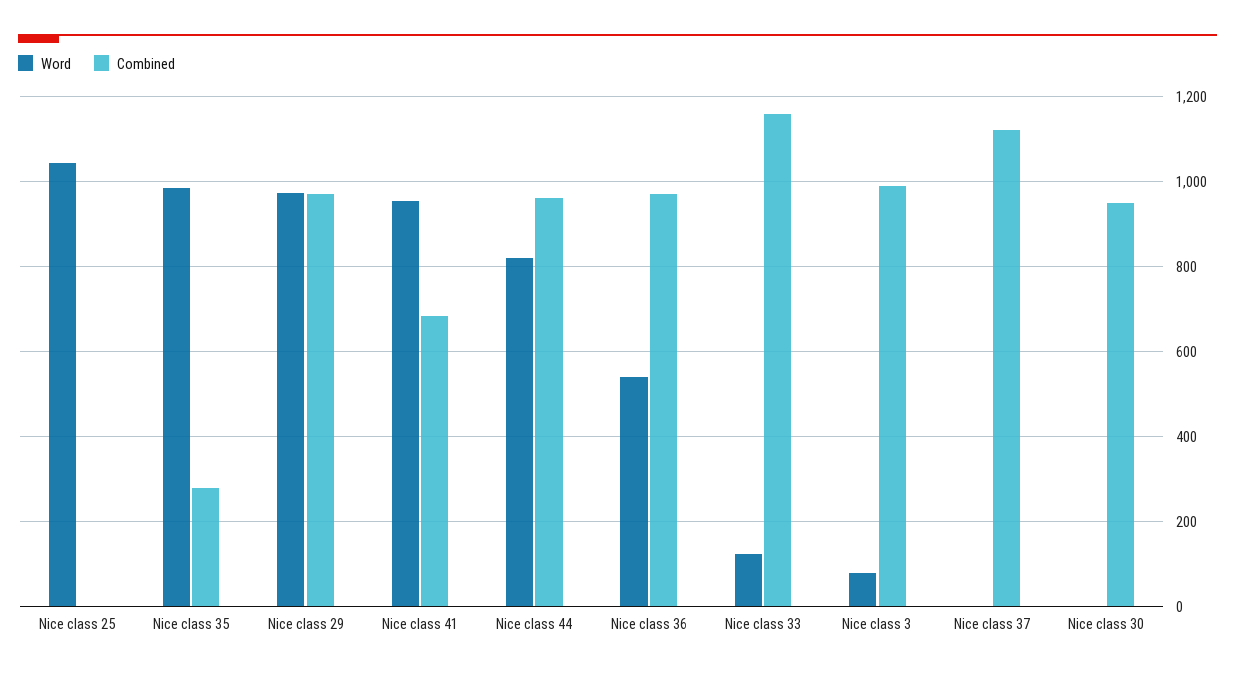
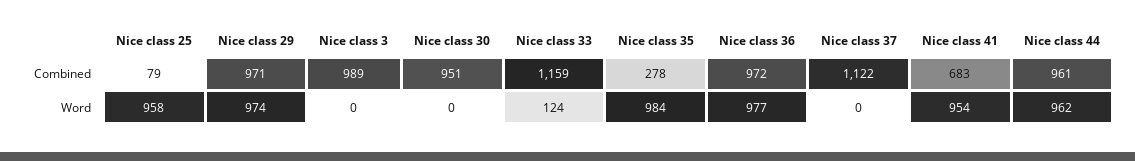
Word, Nice class 25: 1040 -> 958
Combined, Nice class 25: 0 -> 79
Word, Nice class 44: 820 -> 962
Word, Nice class 36: 540 -> 977
Word, Nice class 3: 80 -> 0

